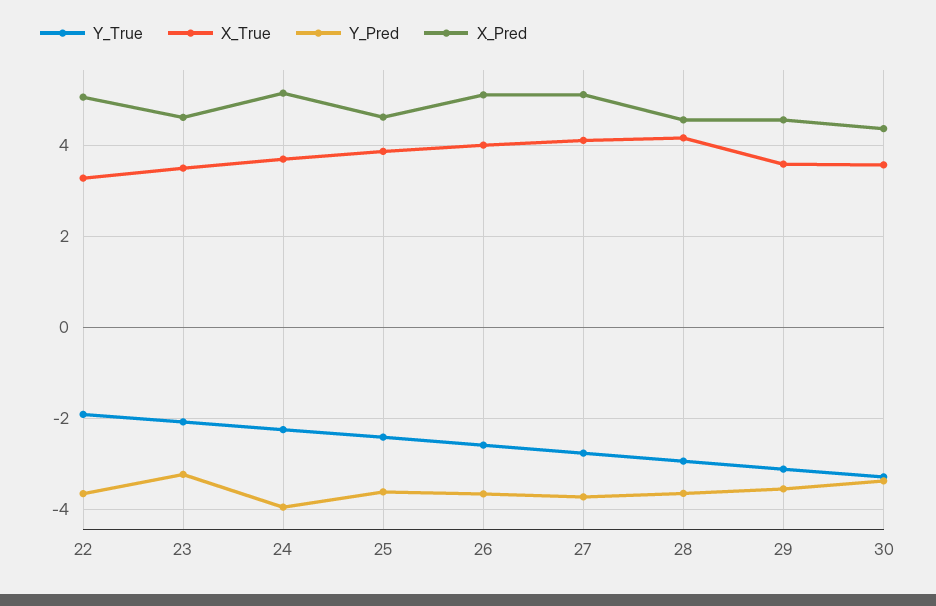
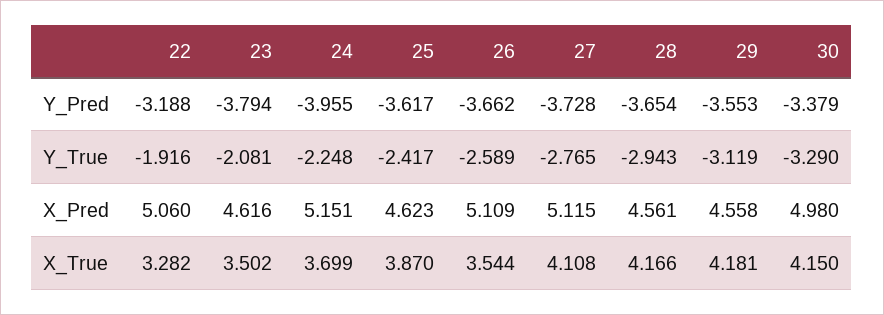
Y_Pred, 22: -3.6 -> -3.188
Y_Pred, 23: -3.2 -> -3.794
X_True, 26: 4 -> 3.544
X_True, 29: 3.6 -> 4.181
X_True, 30: 3.6 -> 4.15
X_Pred, 30: 4.4 -> 4.98

